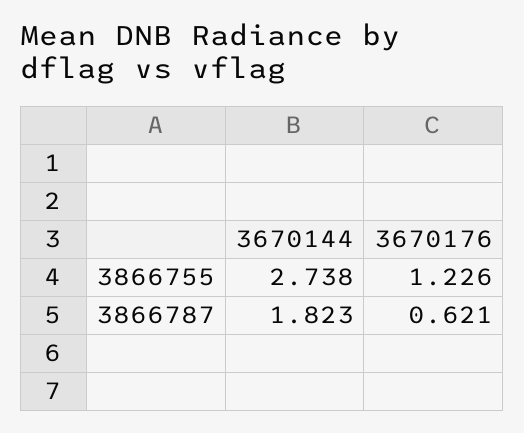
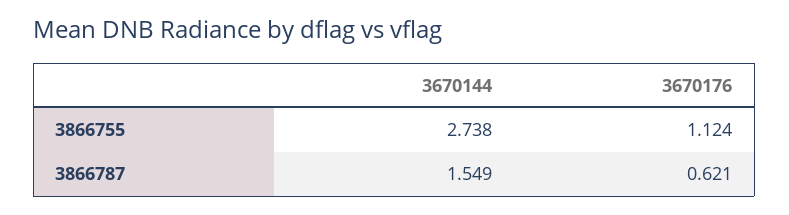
3670176, 3866755: 1.226 -> 1.124
3670144, 3866787: 1.823 -> 1.549

